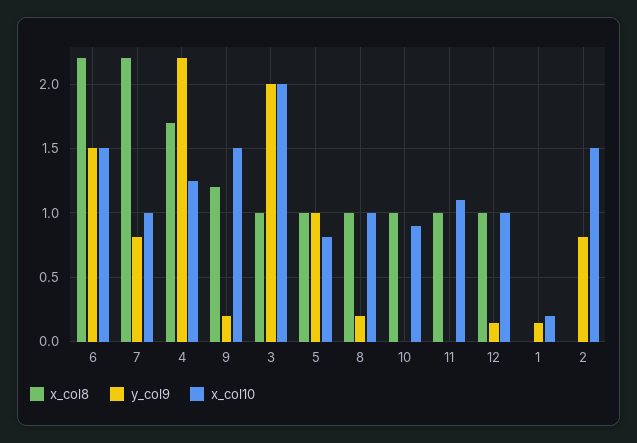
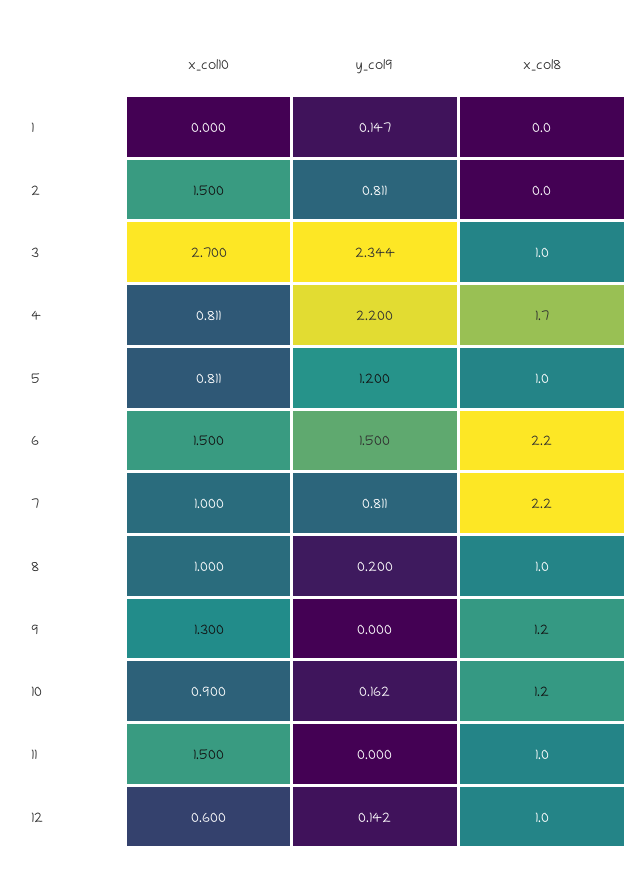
x_col10, 4: 1.25 -> 0.811
y_col9, 9: 0.2 -> 0
x_col10, 9: 1.5 -> 1.3
y_col9, 3: 2 -> 2.344
x_col10, 3: 2 -> 2.7
y_col9, 5: 1 -> 1.2
x_col8, 10: 1 -> 1.2
y_col9, 10: 0 -> 0.162
x_col10, 11: 1.1 -> 1.5
x_col10, 12: 1 -> 0.6
x_col10, 1: 0.2 -> 0

